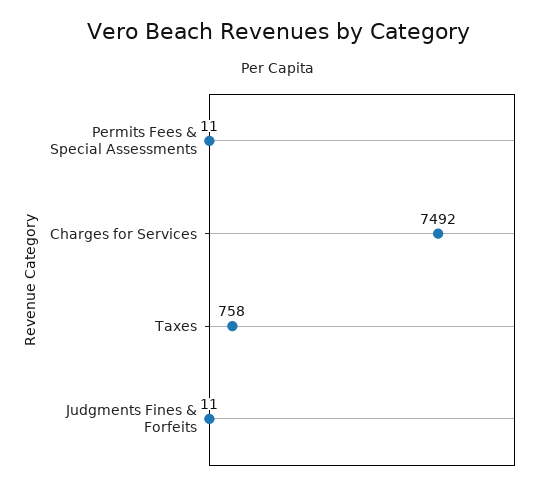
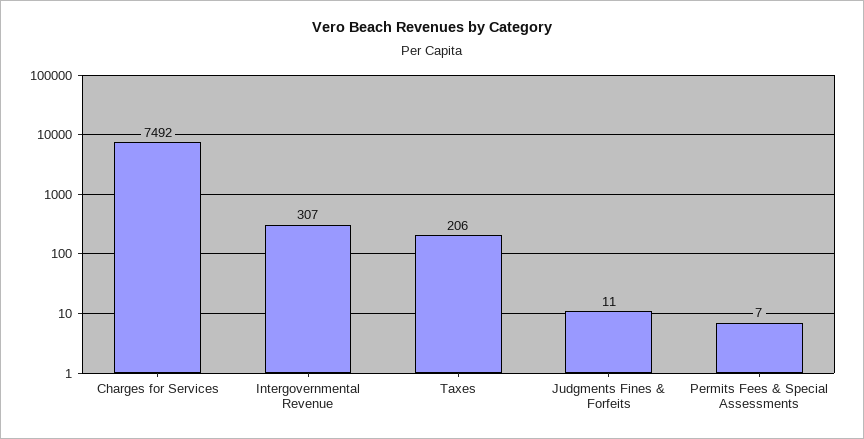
Permits Fees & Special Assessments: 11 -> 7
Taxes: 758 -> 206
Intergovernmental Revenue: none -> 307

